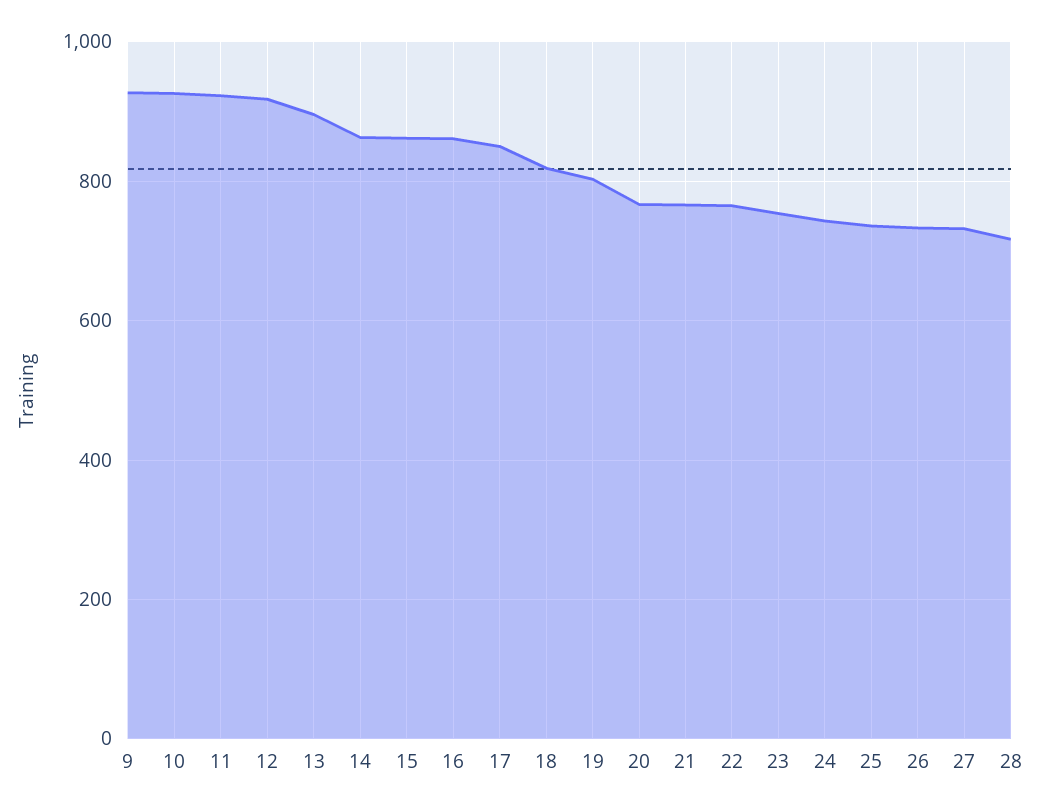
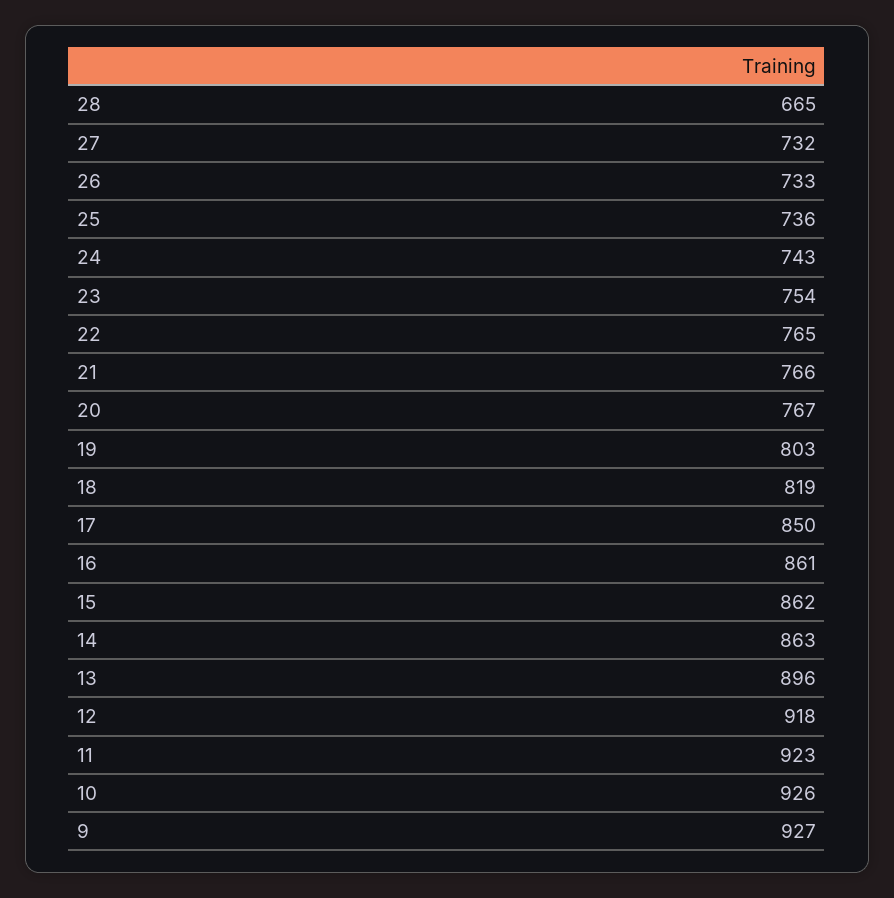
28: 720 -> 665

